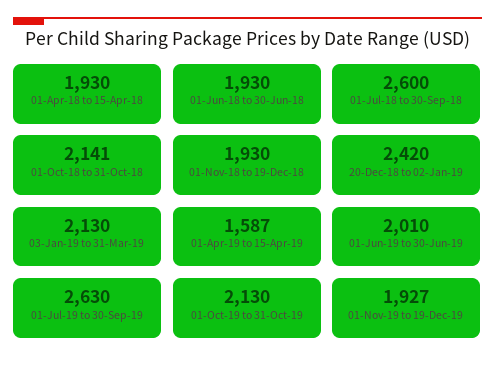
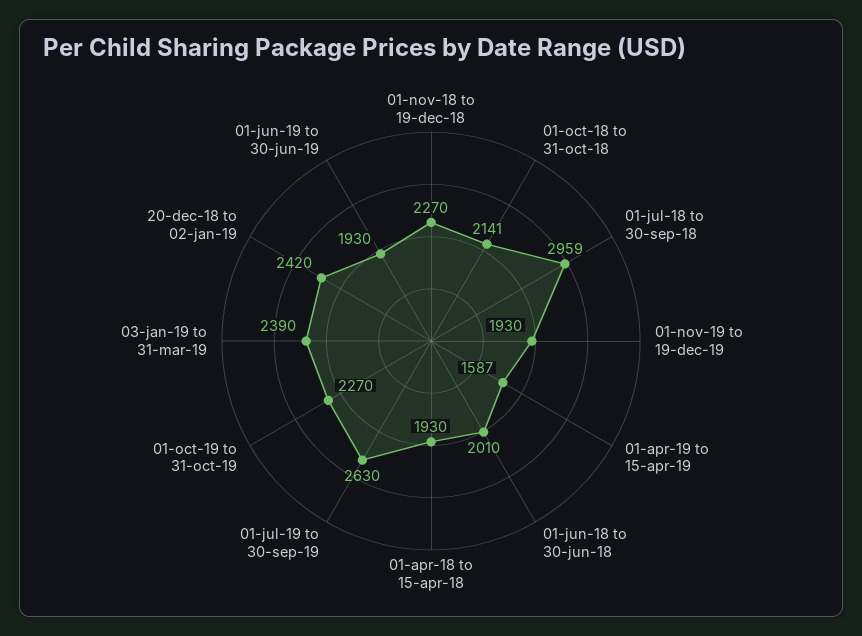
01-Jun-18 to 30-Jun-18: 1930 -> 2010
01-Jul-18 to 30-Sep-18: 2600 -> 2959
01-Nov-18 to 19-Dec-18: 1930 -> 2270
03-Jan-19 to 31-Mar-19: 2130 -> 2390
01-Jun-19 to 30-Jun-19: 2010 -> 1930
01-Oct-19 to 31-Oct-19: 2130 -> 2270
01-Nov-19 to 19-Dec-19: 1927 -> 1930

